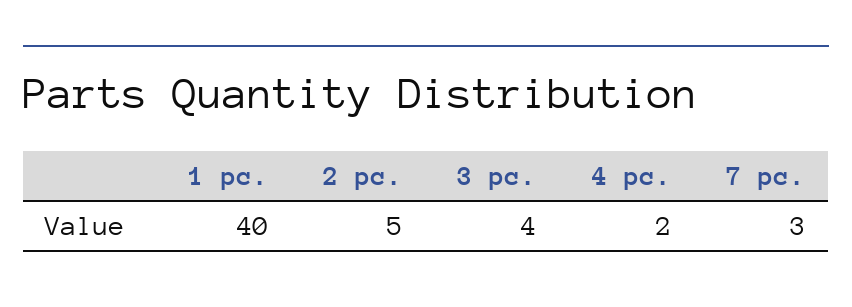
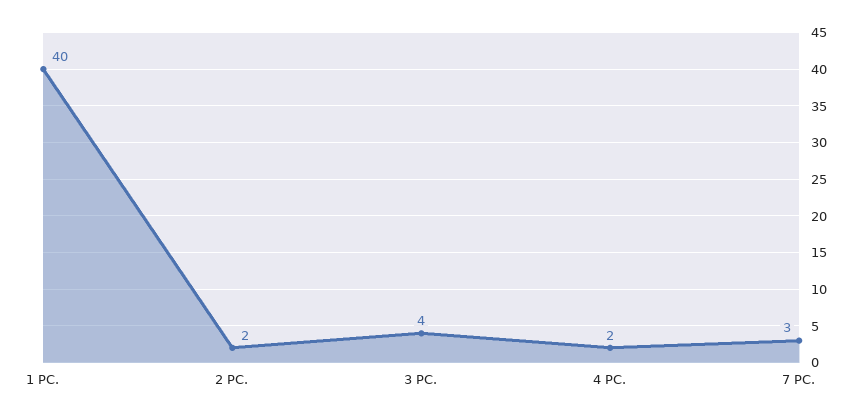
2 pc.: 5 -> 2

